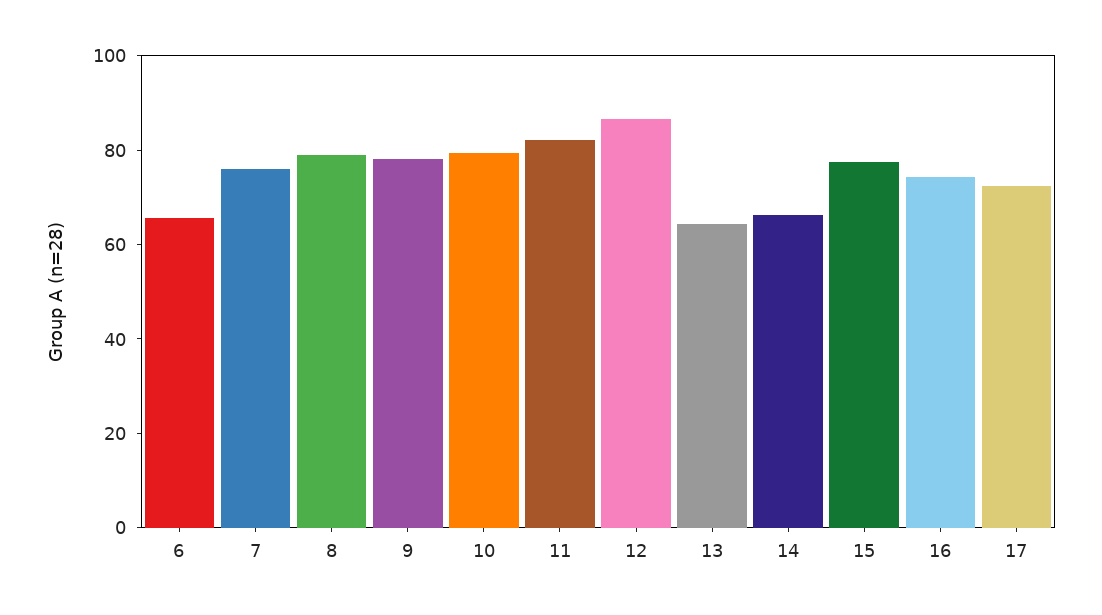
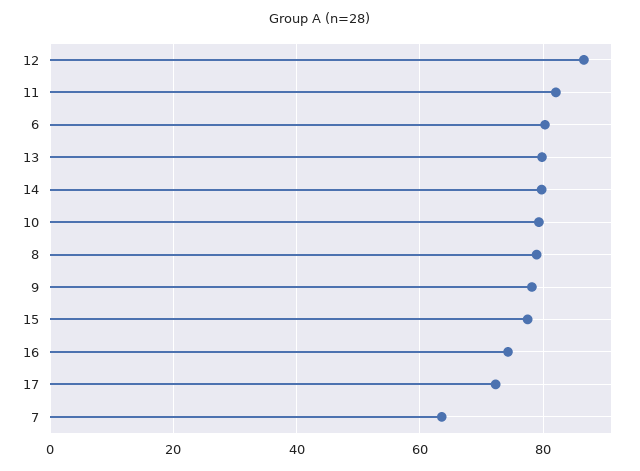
6: 65 -> 80
7: 75 -> 64
13: 65 -> 80
14: 65 -> 80

